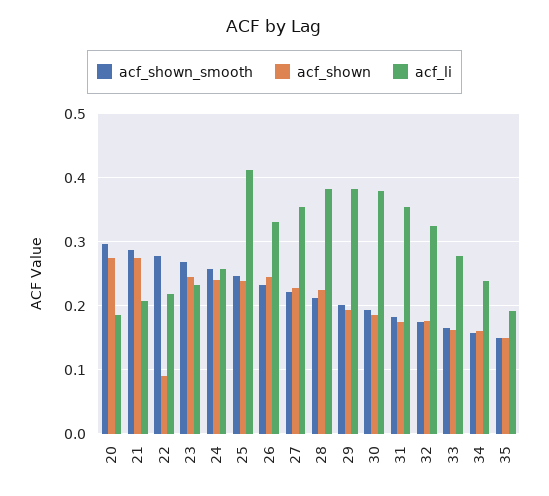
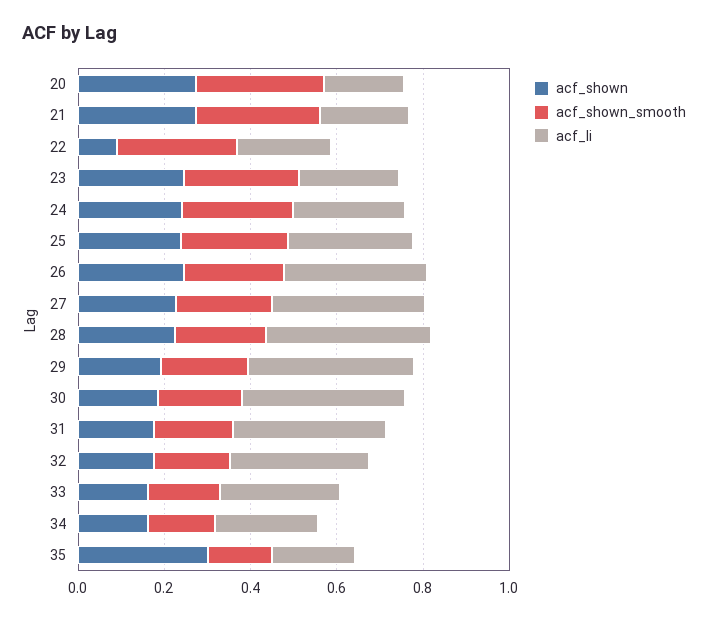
acf_li, 25: 0.41 -> 0.3
acf_shown, 35: 0.15 -> 0.3

